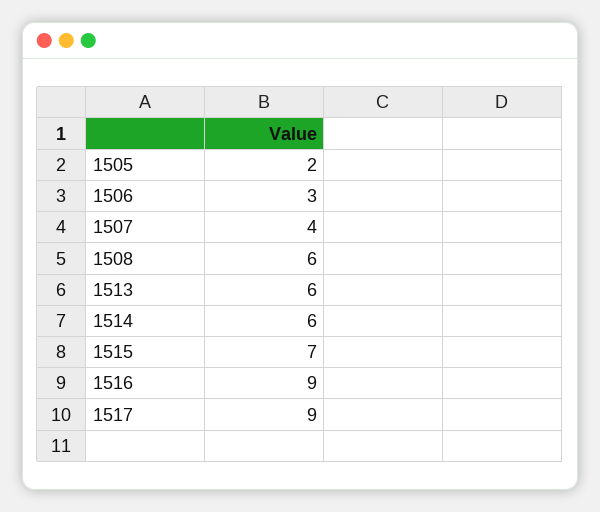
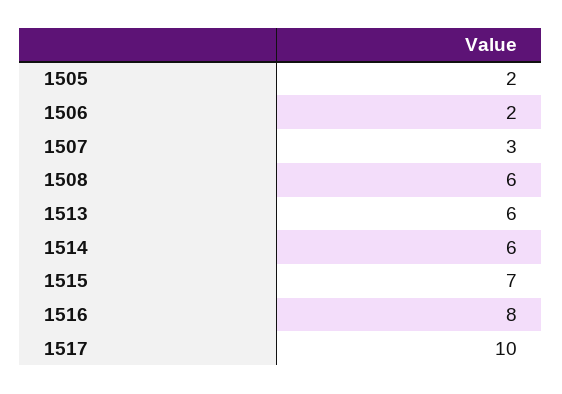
1506: 3 -> 2
1507: 4 -> 3
1516: 9 -> 8
1517: 9 -> 10

